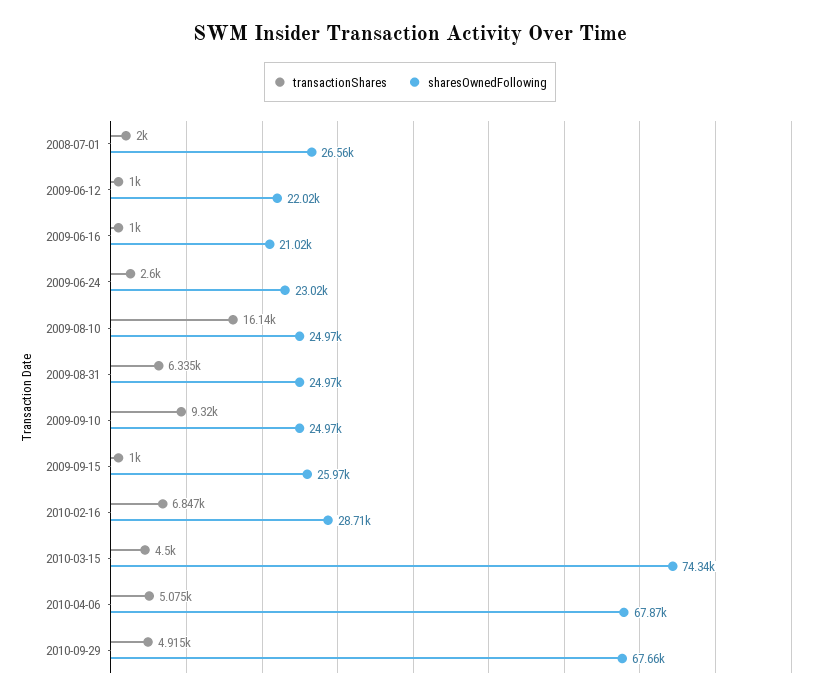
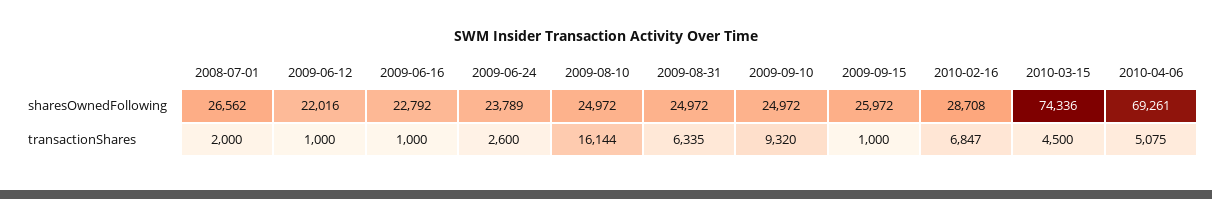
sharesOwnedFollowing, 2009-06-16: 21020 -> 22792
sharesOwnedFollowing, 2009-06-24: 23020 -> 23789
sharesOwnedFollowing, 2010-04-06: 67870 -> 69261
transactionShares, 2010-09-29: 4915 -> none
sharesOwnedFollowing, 2010-09-29: 67660 -> none

